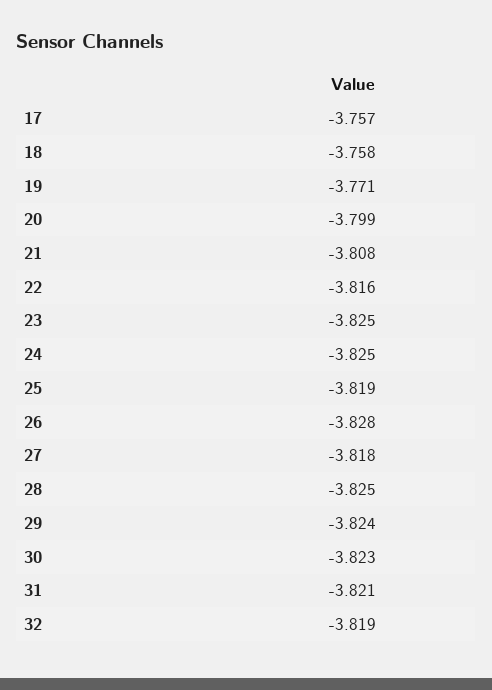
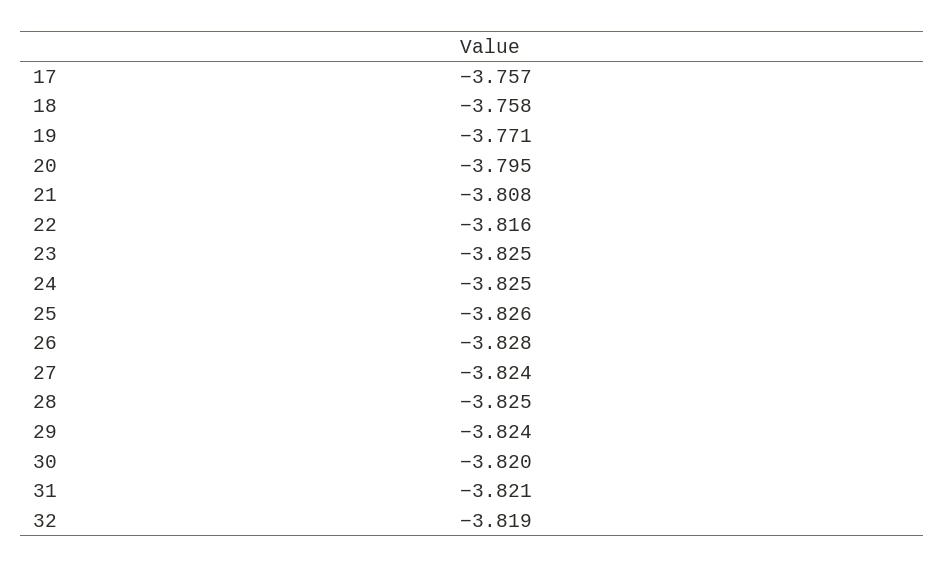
20: -3.799 -> -3.795
25: -3.819 -> -3.826
27: -3.818 -> -3.824
30: -3.823 -> -3.82

